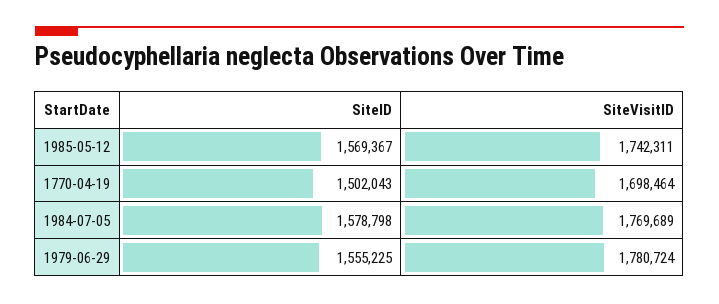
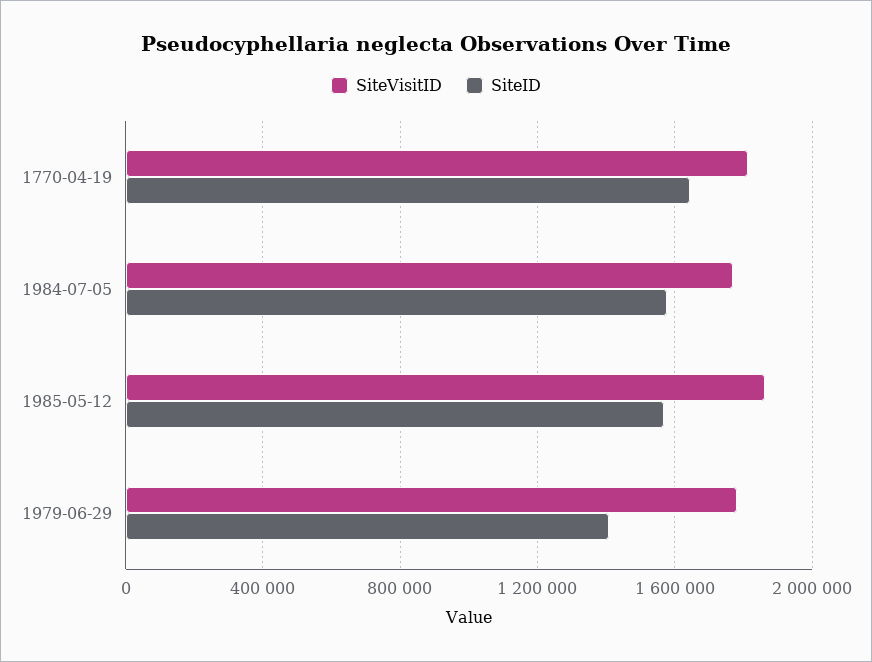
SiteVisitID, 1985-05-12: 1742311 -> 1850000
SiteID, 1770-04-19: 1502043 -> 1650000
SiteVisitID, 1770-04-19: 1698464 -> 1800000
SiteID, 1979-06-29: 1555225 -> 1400000

